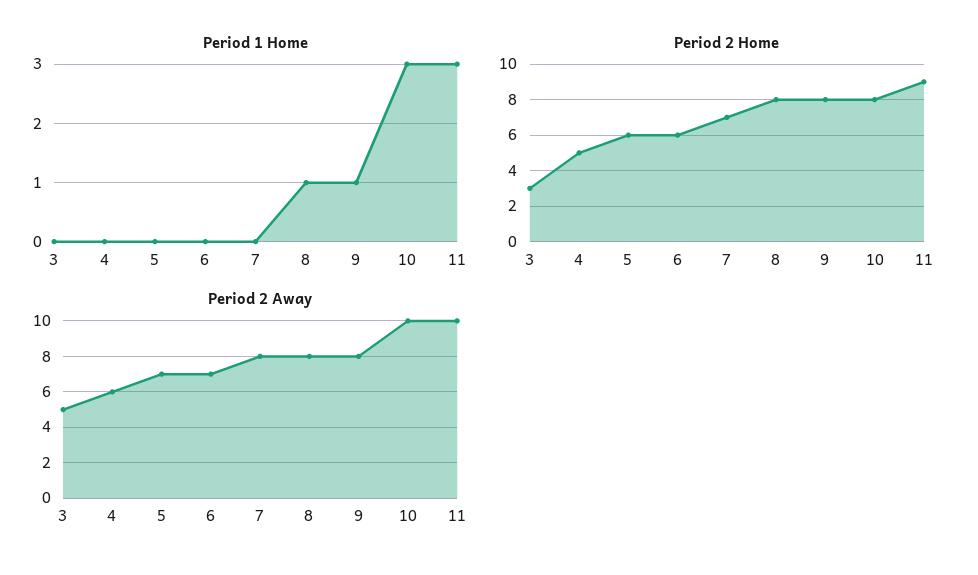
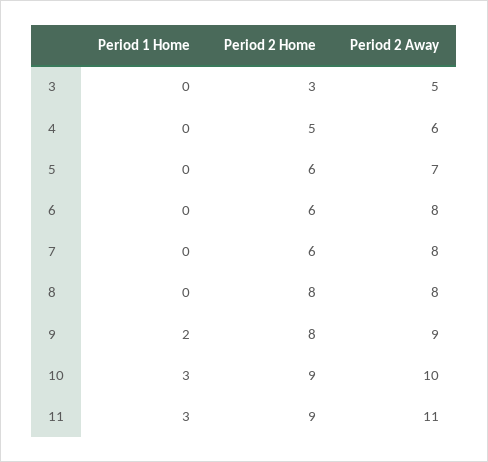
Period 1 Home, 8: 1 -> 0
Period 1 Home, 9: 1 -> 2
Period 2 Home, 7: 7 -> 6
Period 2 Home, 10: 8 -> 9
Period 2 Away, 6: 7 -> 8
Period 2 Away, 9: 8 -> 9
Period 2 Away, 11: 10 -> 11

